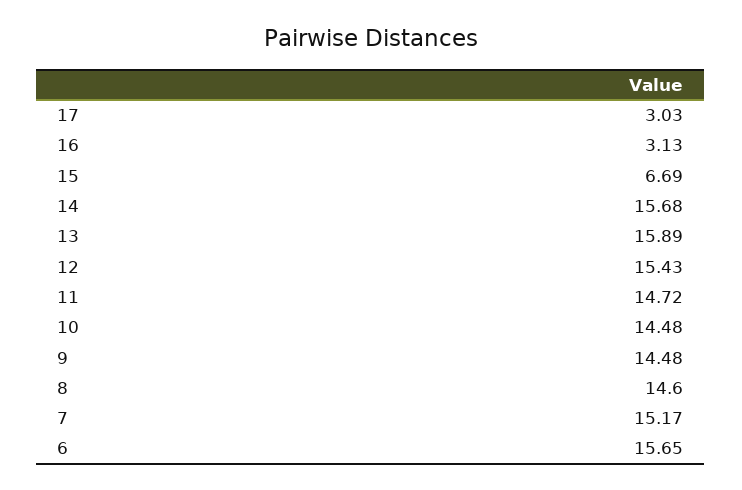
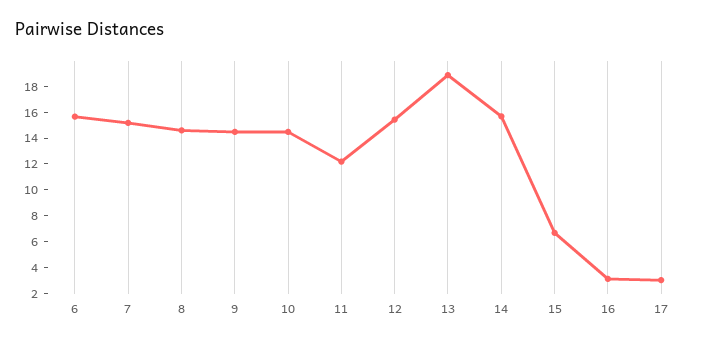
13: 15.89 -> 19
11: 14.72 -> 12

